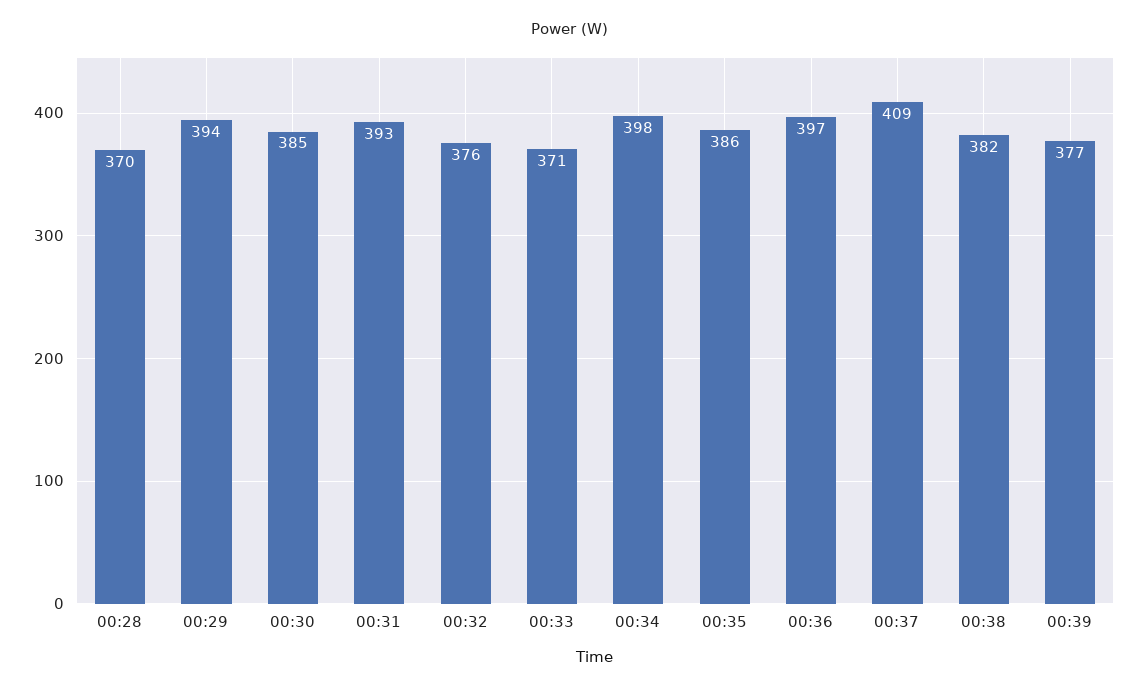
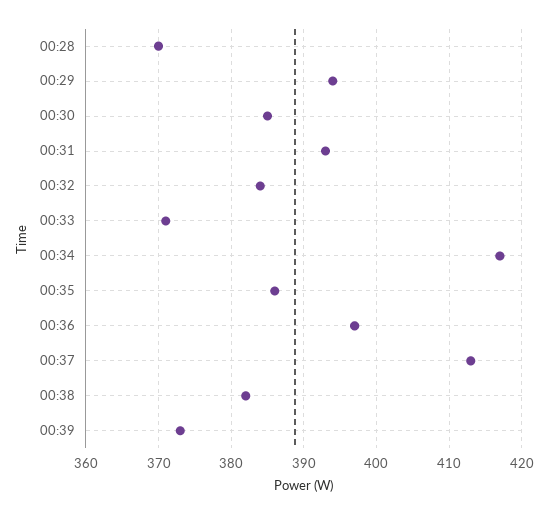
00:32: 376 -> 384
00:34: 398 -> 417
00:37: 409 -> 413
00:39: 377 -> 373

